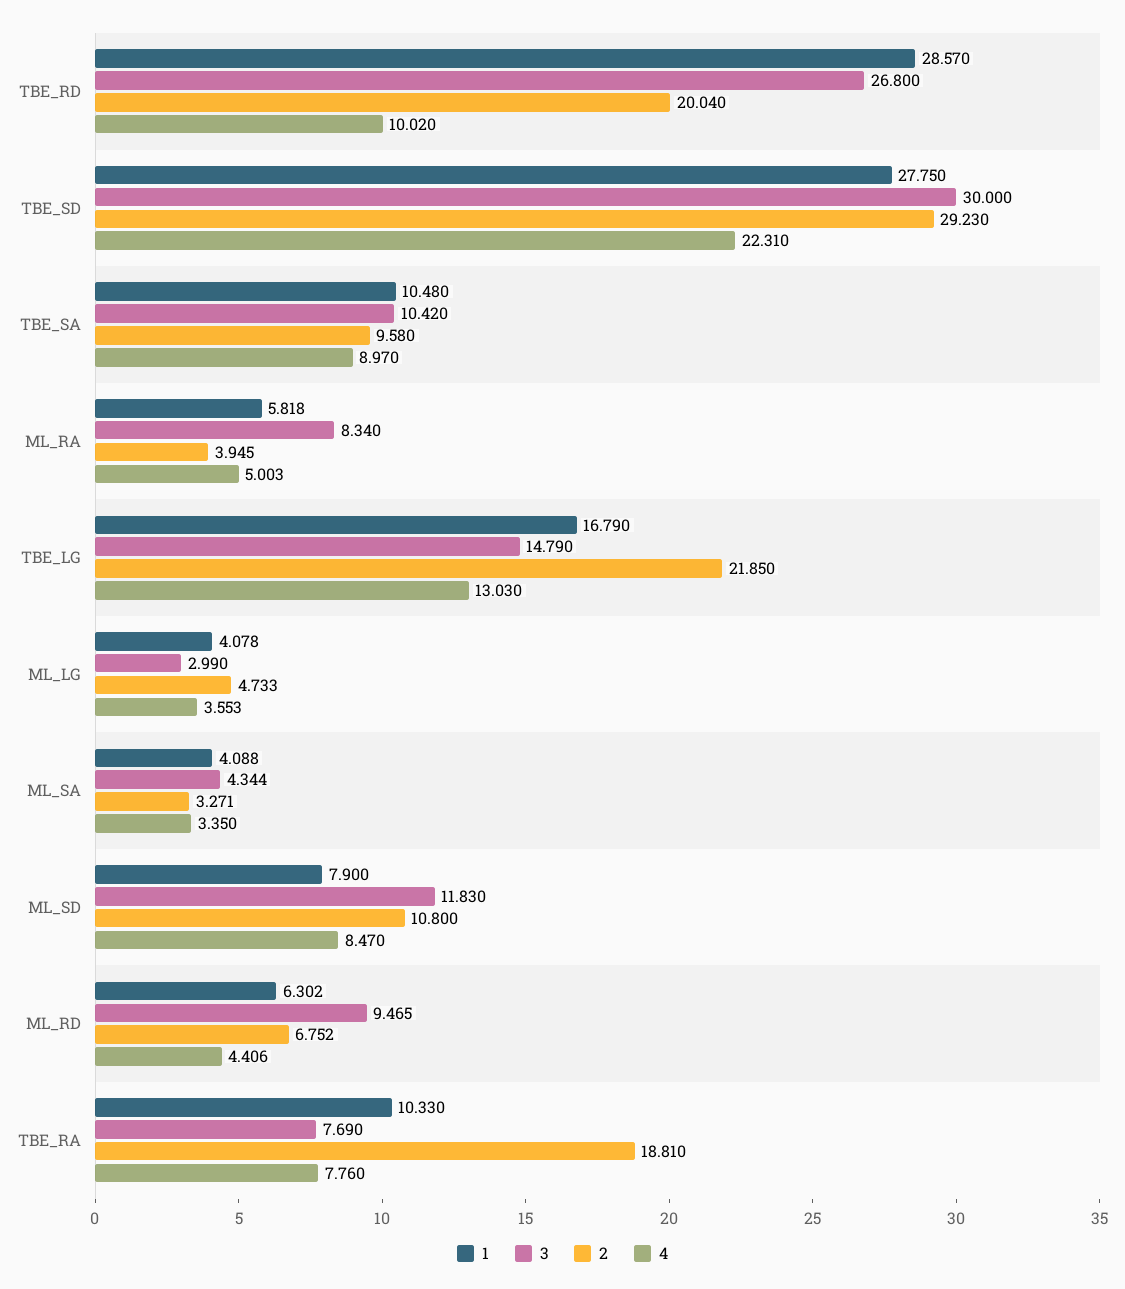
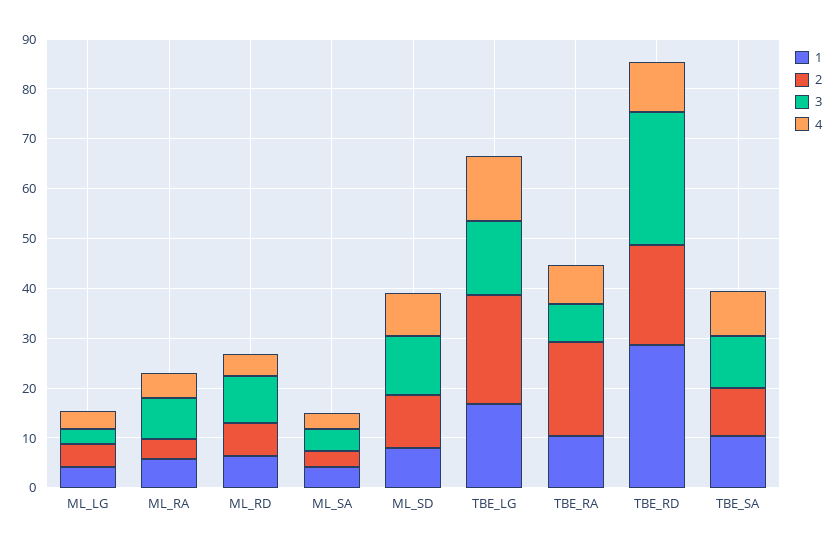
1, TBE_SD: 27.75 -> none
3, TBE_SD: 30 -> none
2, TBE_SD: 29.23 -> none
4, TBE_SD: 22.31 -> none

